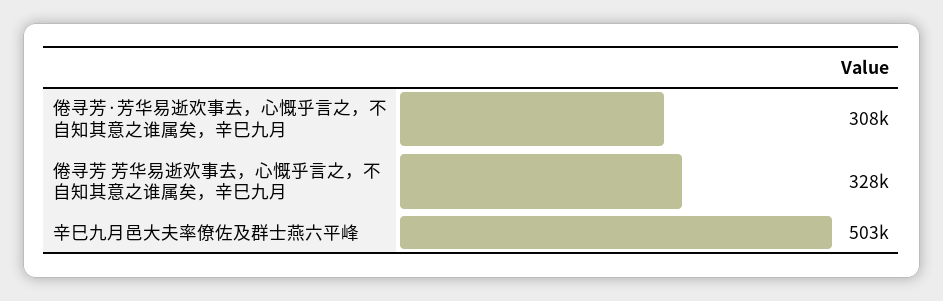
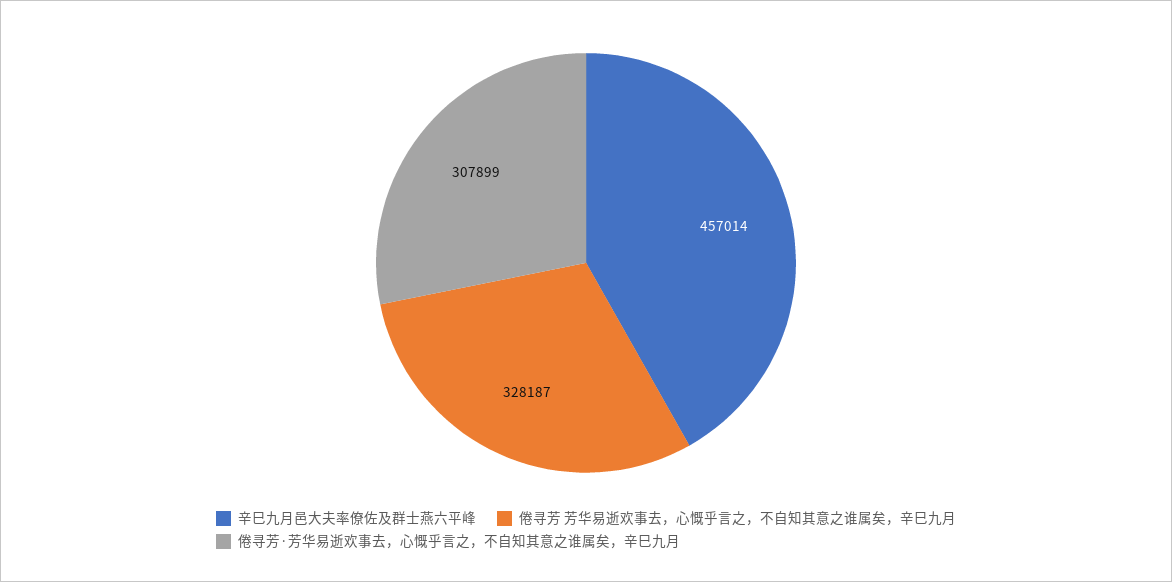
辛巳九月邑大夫率僚佐及群士燕六平峰: 503000 -> 457014

